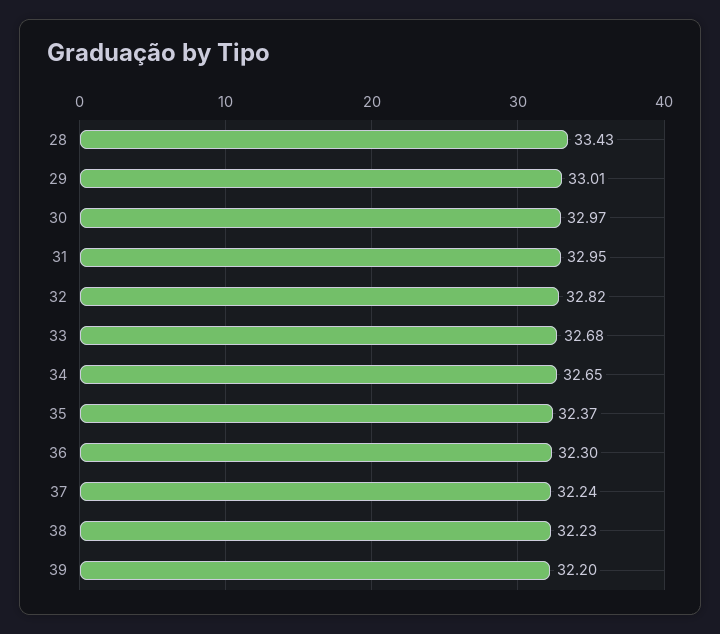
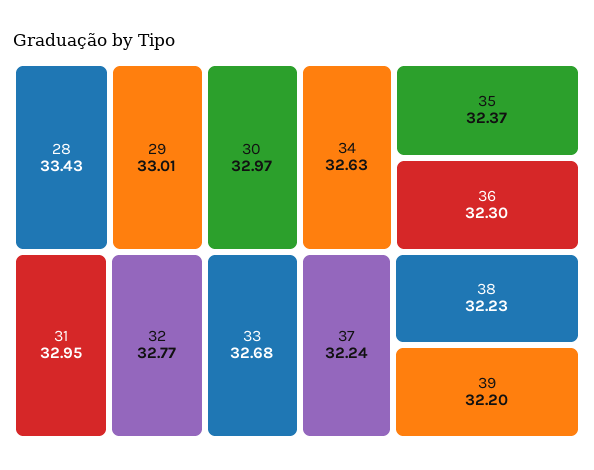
32: 32.82 -> 32.77
34: 32.65 -> 32.63

